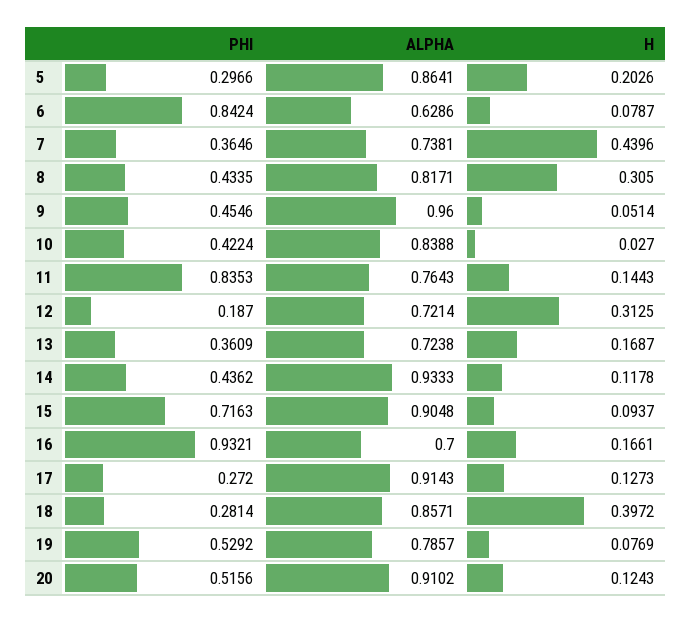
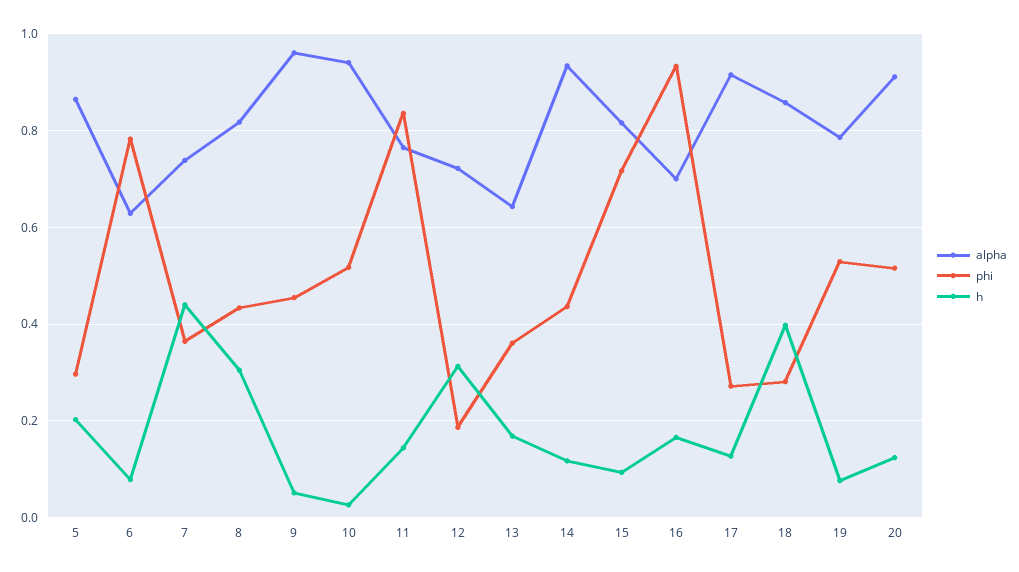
PHI, 6: 0.8424 -> 0.78
PHI, 10: 0.4224 -> 0.52
ALPHA, 10: 0.8388 -> 0.94
ALPHA, 13: 0.7238 -> 0.64
ALPHA, 15: 0.9048 -> 0.82

